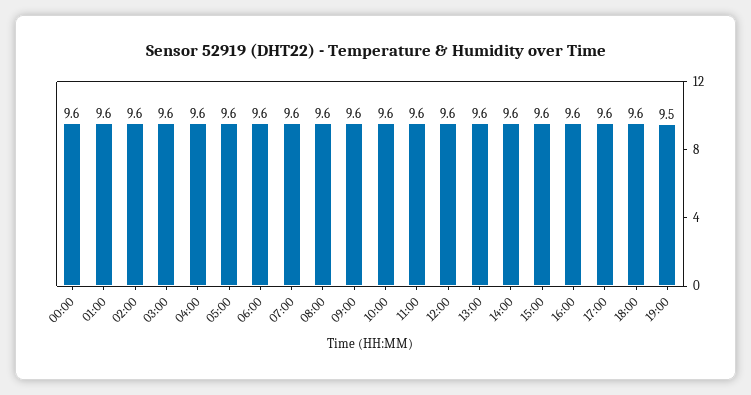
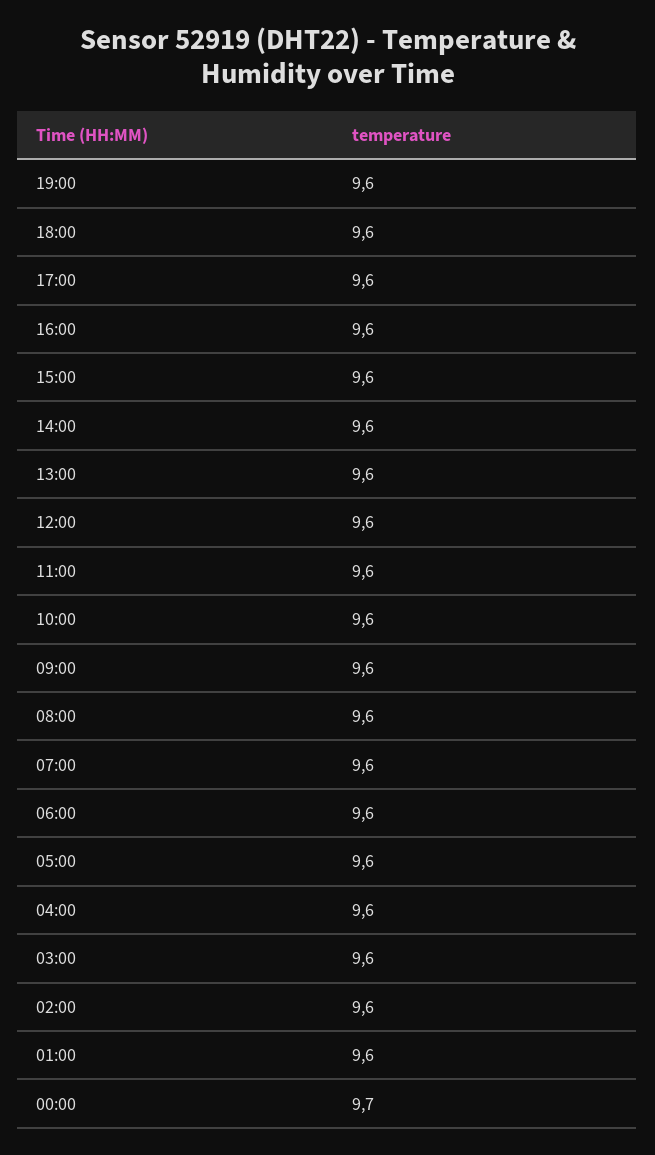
00:00: 9.6 -> 9.7
19:00: 9.5 -> 9.6

